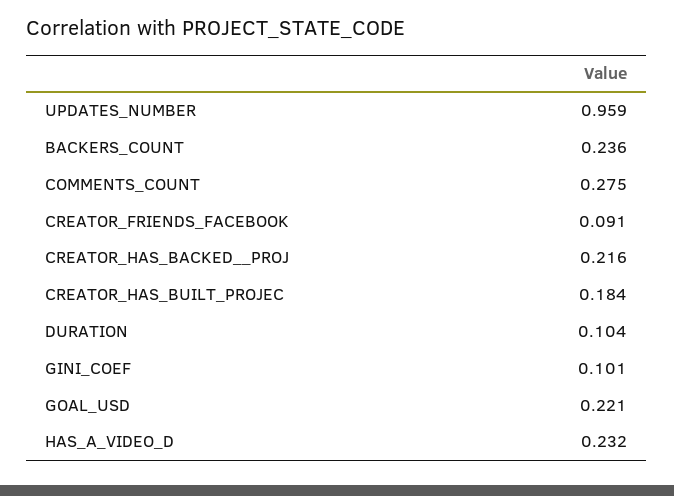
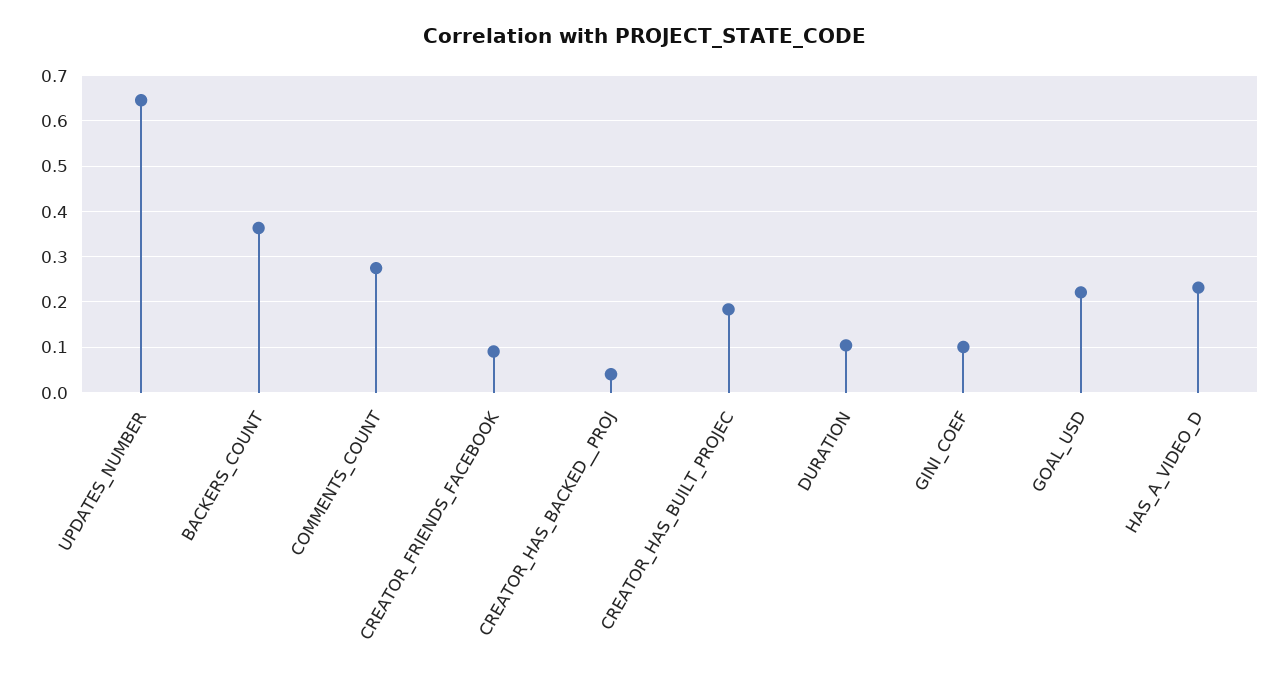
UPDATES_NUMBER: 0.959 -> 0.64
BACKERS_COUNT: 0.236 -> 0.36
CREATOR_HAS_BACKED__PROJ: 0.216 -> 0.04

